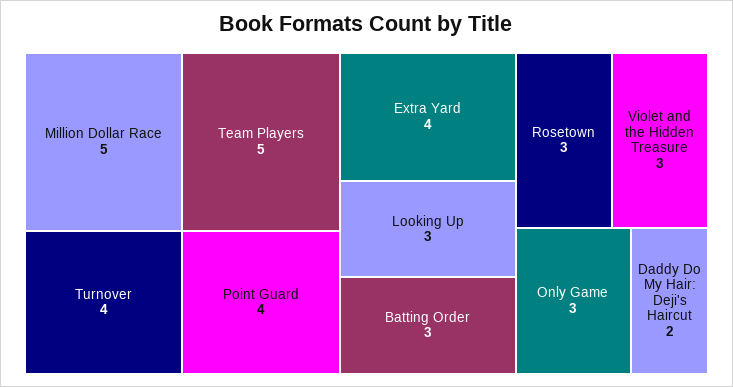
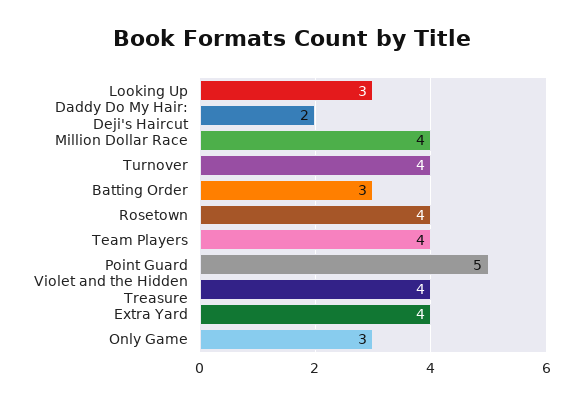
Million Dollar Race: 5 -> 4
Team Players: 5 -> 4
Point Guard: 4 -> 5
Rosetown: 3 -> 4
Violet and the Hidden Treasure: 3 -> 4

